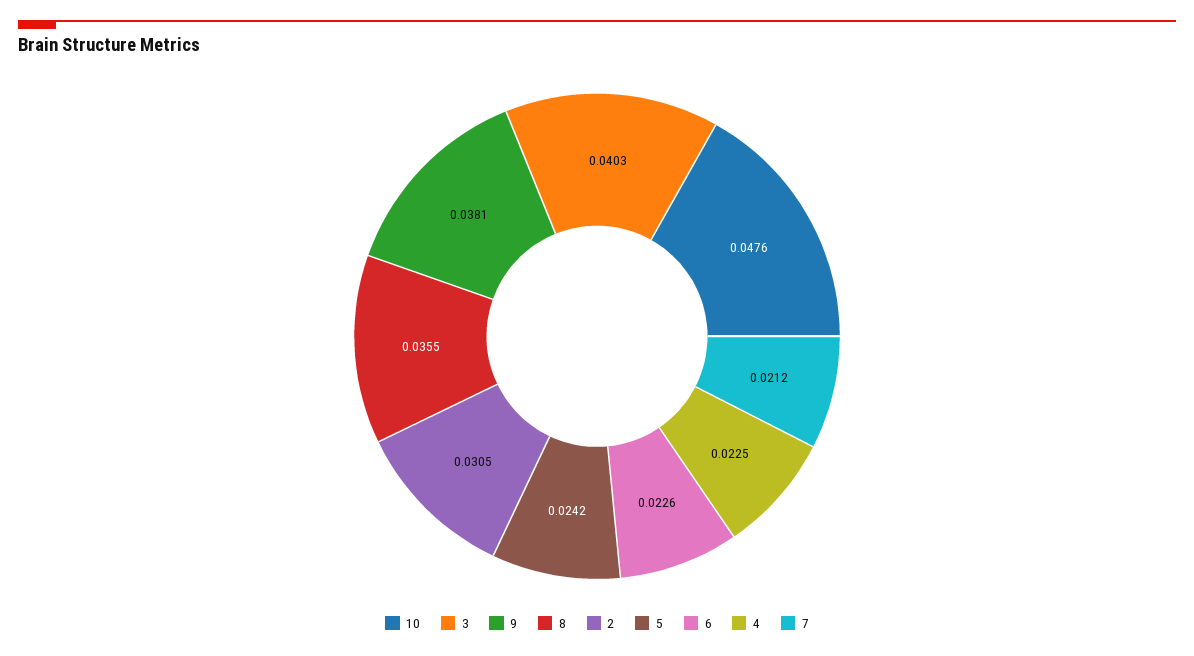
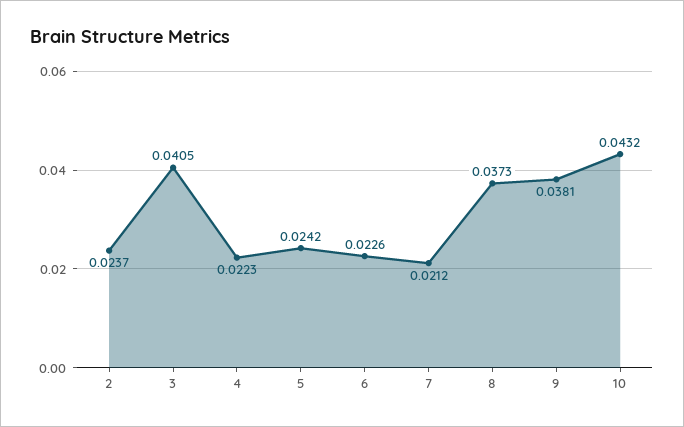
10: 0.0476 -> 0.0432
3: 0.0403 -> 0.0405
8: 0.0355 -> 0.0373
2: 0.0305 -> 0.0237
4: 0.0225 -> 0.0223

